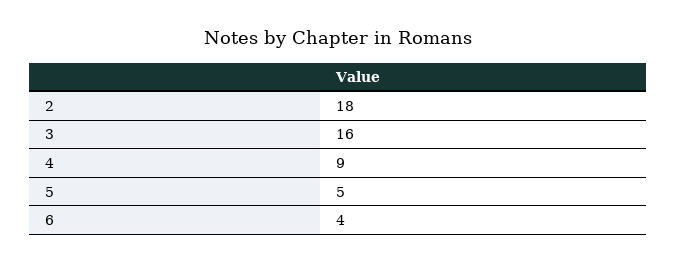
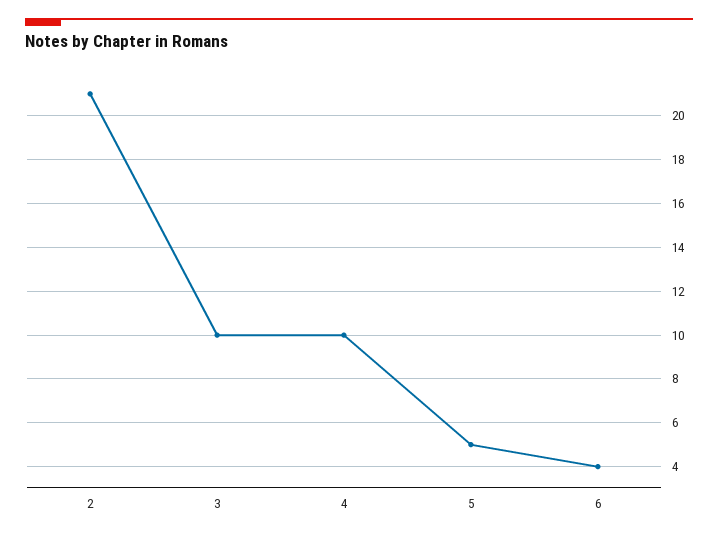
2: 18 -> 21
3: 16 -> 10
4: 9 -> 10

